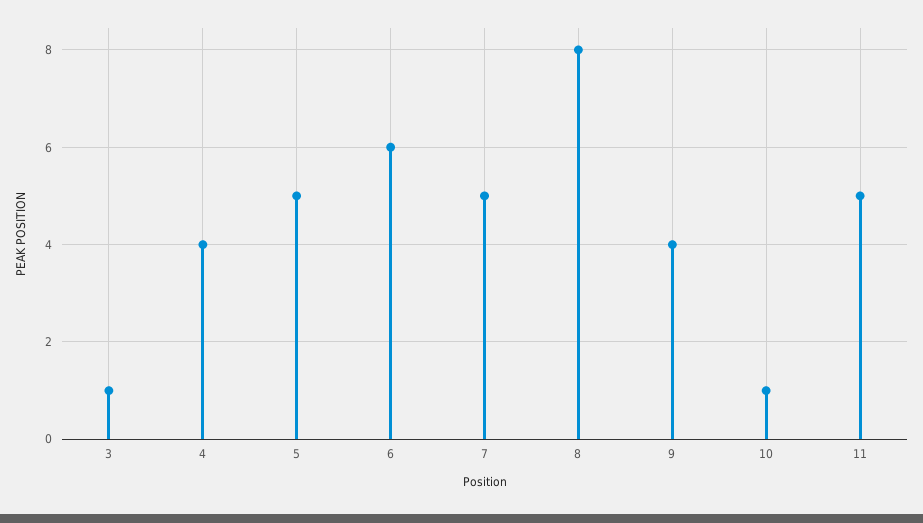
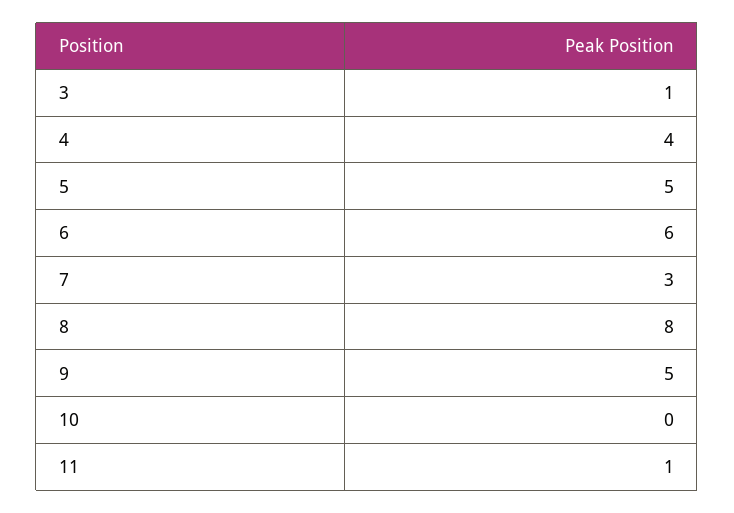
7: 5 -> 3
9: 4 -> 5
10: 1 -> 0
11: 5 -> 1

